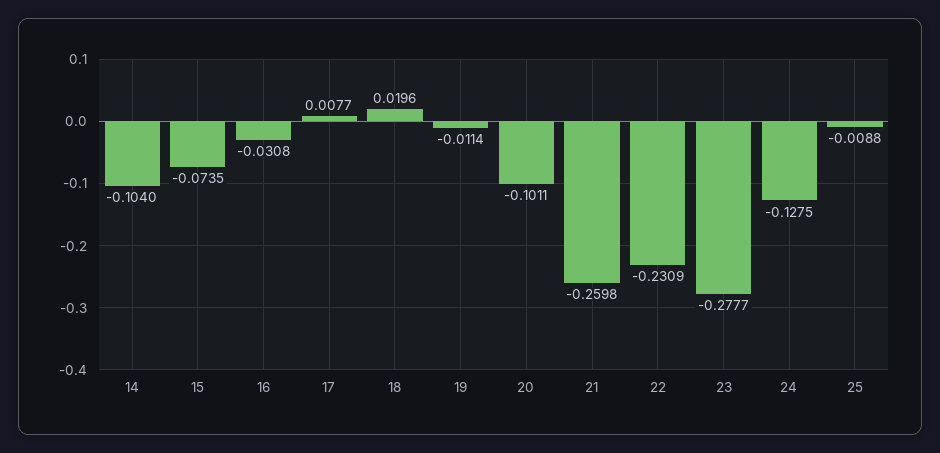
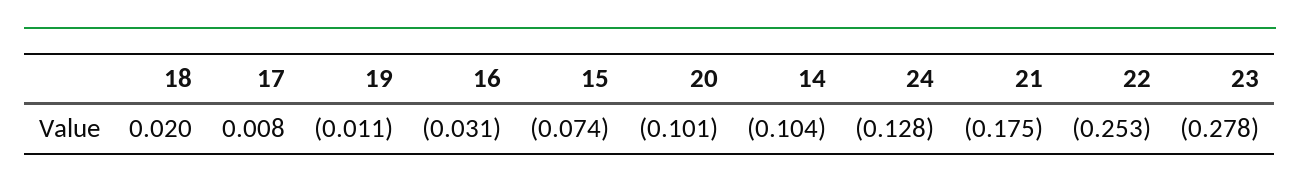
21: -0.2598 -> -0.175
22: -0.2309 -> -0.253
25: -0.0088 -> none

